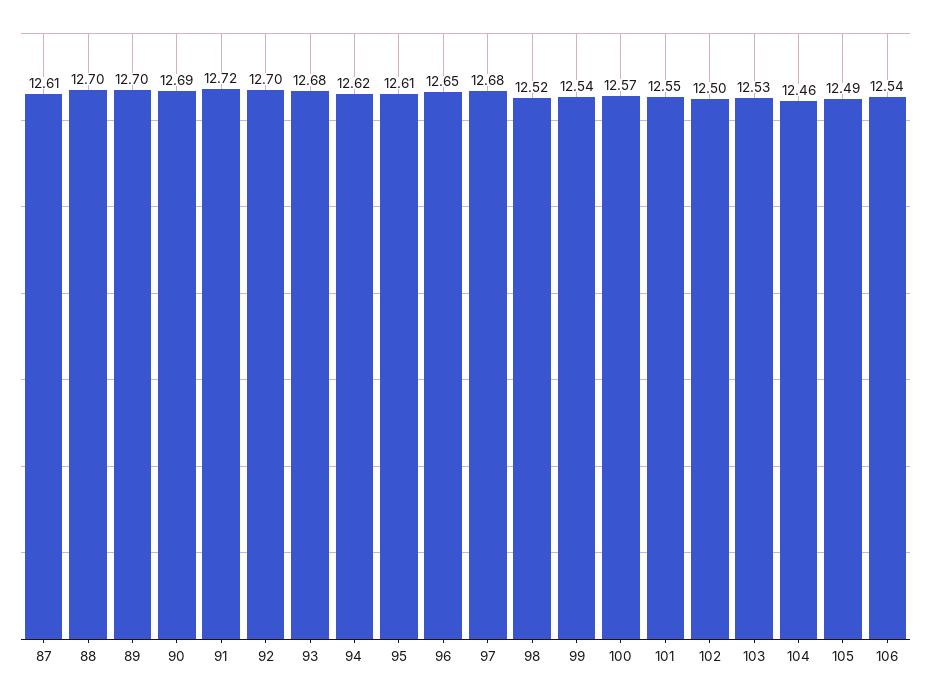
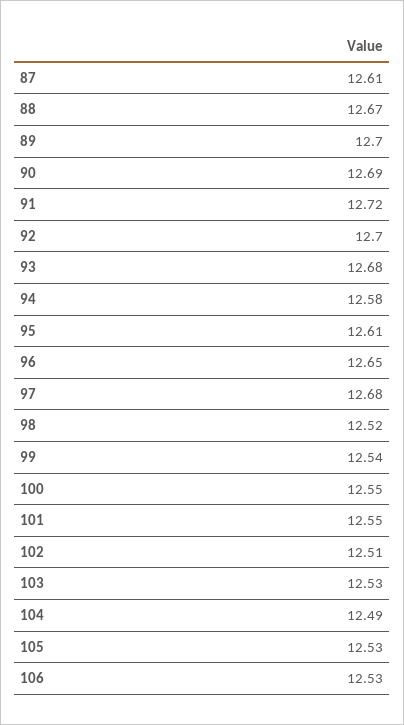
88: 12.7 -> 12.67
94: 12.62 -> 12.58
100: 12.57 -> 12.55
102: 12.5 -> 12.51
104: 12.46 -> 12.49
105: 12.49 -> 12.53
106: 12.54 -> 12.53

